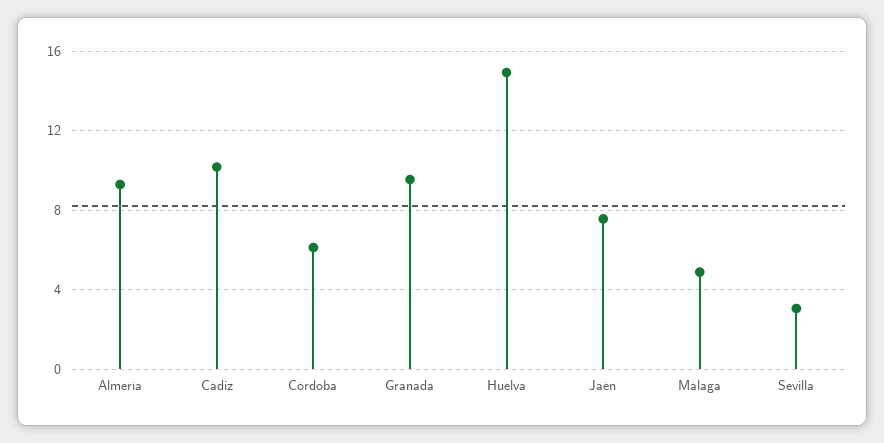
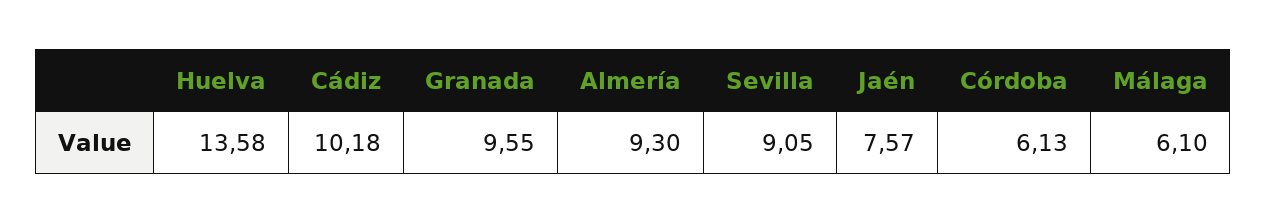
Huelva: 15 -> 13.58
Málaga: 5 -> 6.1
Sevilla: 3 -> 9.05

